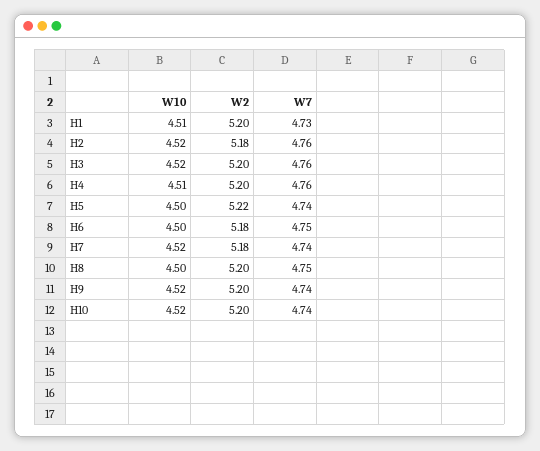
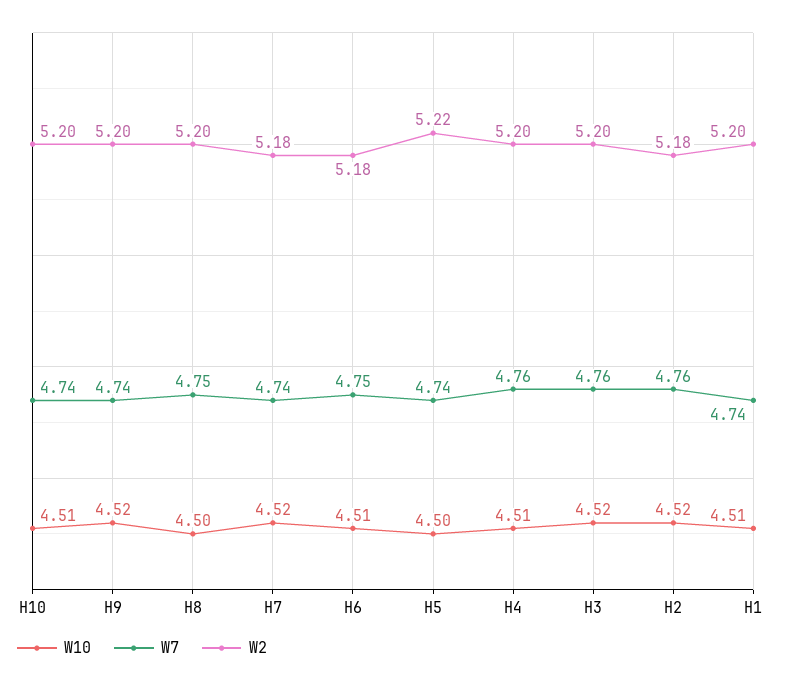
W7, H1: 4.73 -> 4.74
W10, H6: 4.5 -> 4.51
W10, H10: 4.52 -> 4.51

